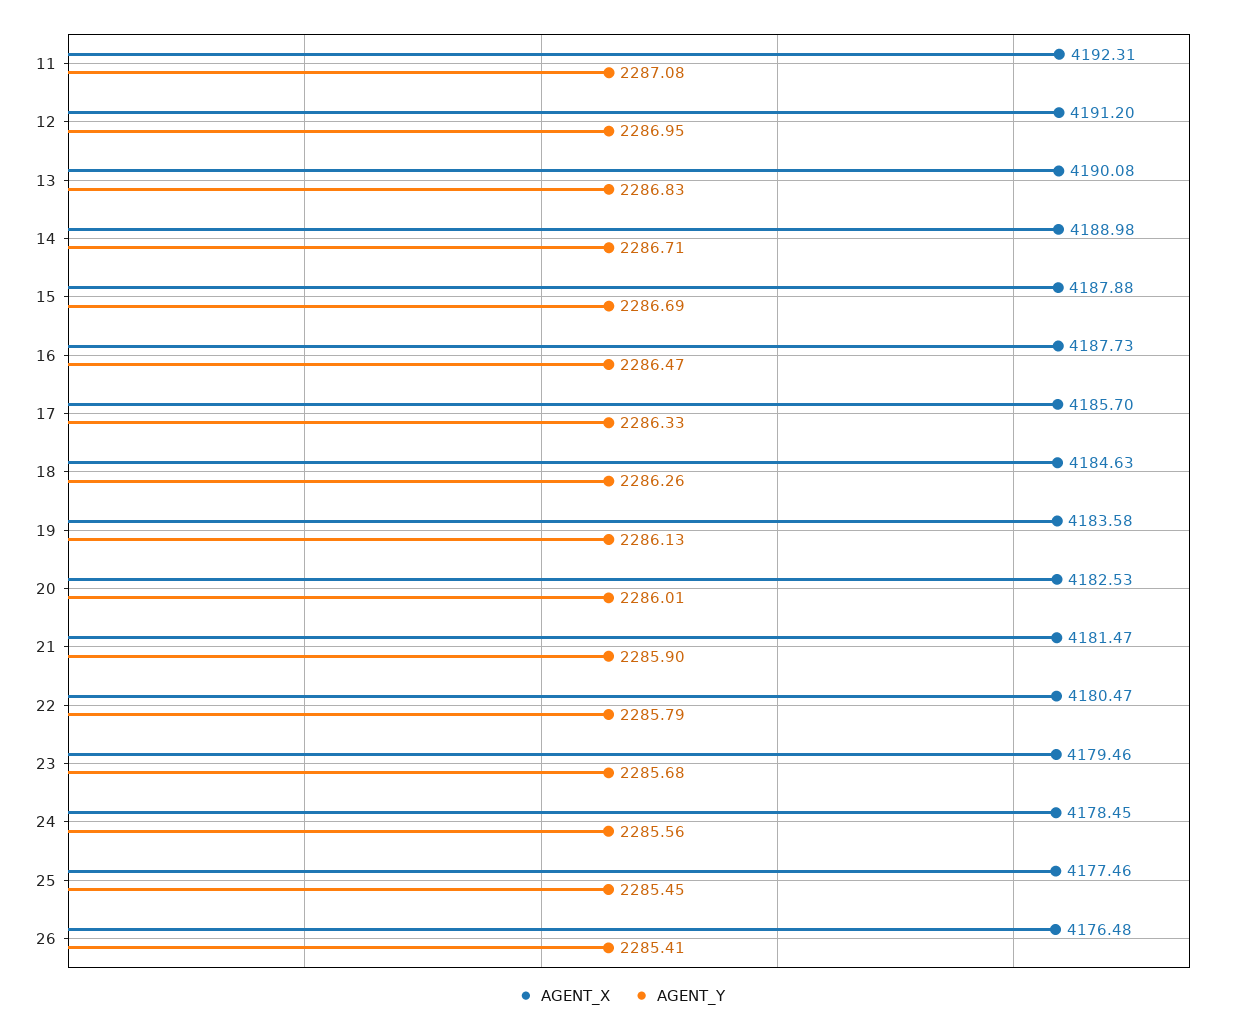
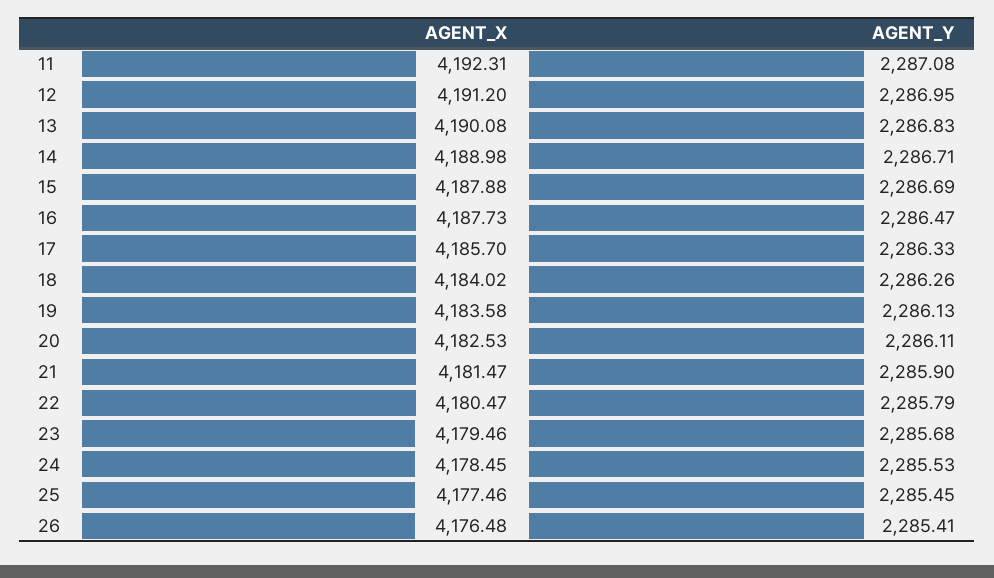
AGENT_X, 18: 4184.63 -> 4184.02
AGENT_Y, 20: 2286.01 -> 2286.11
AGENT_Y, 24: 2285.56 -> 2285.53

